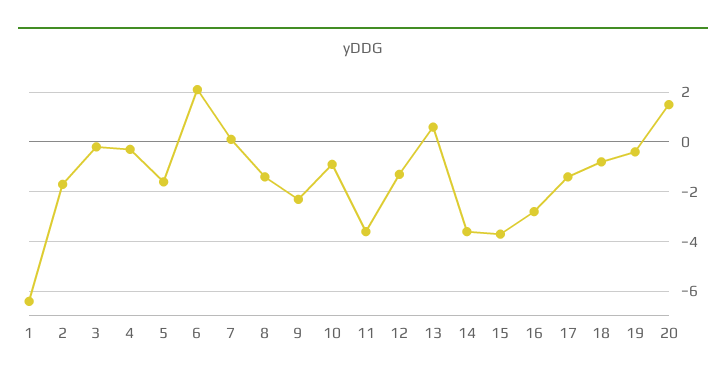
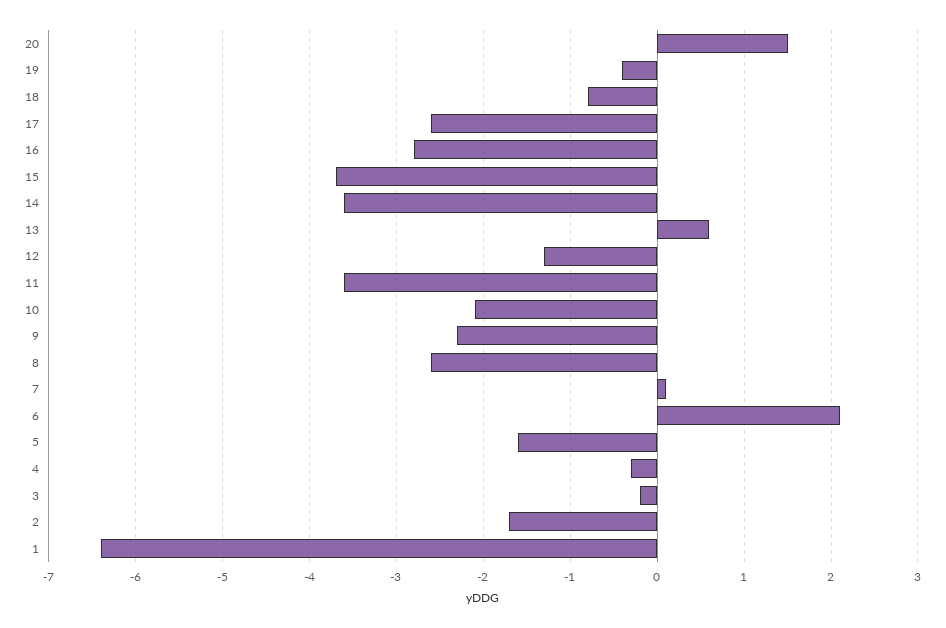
8: -1.5 -> -2.6
10: -1 -> -2.1
17: -1.5 -> -2.6

